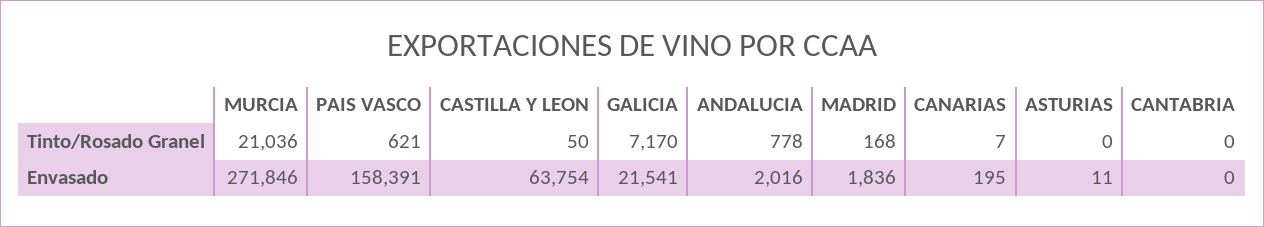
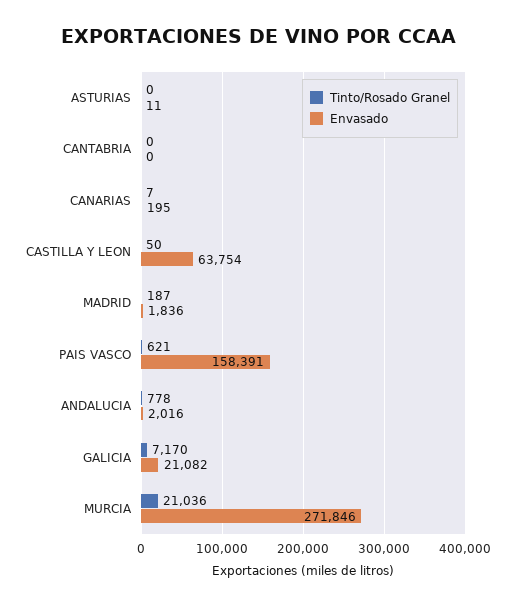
Tinto/Rosado Granel, MADRID: 168 -> 187
Envasado, GALICIA: 21541 -> 21082

